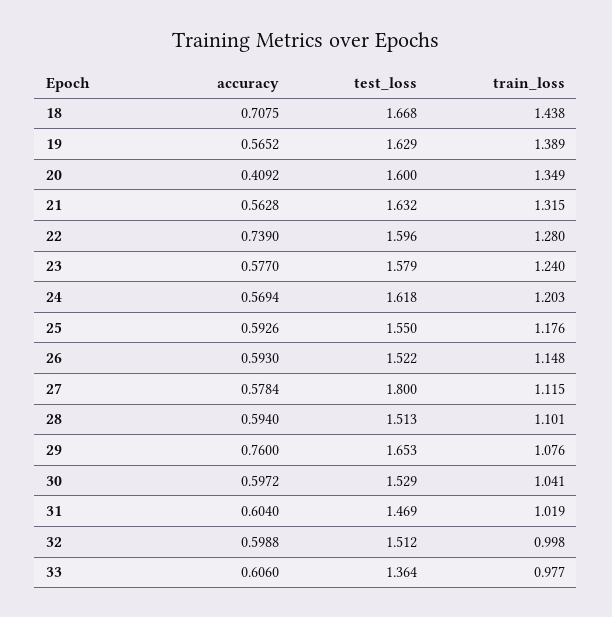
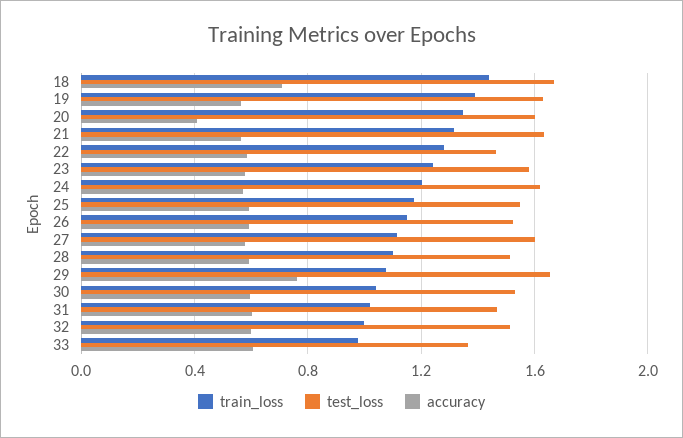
accuracy, 22: 0.739 -> 0.6
test_loss, 22: 1.596 -> 1.45
test_loss, 27: 1.8 -> 1.6

